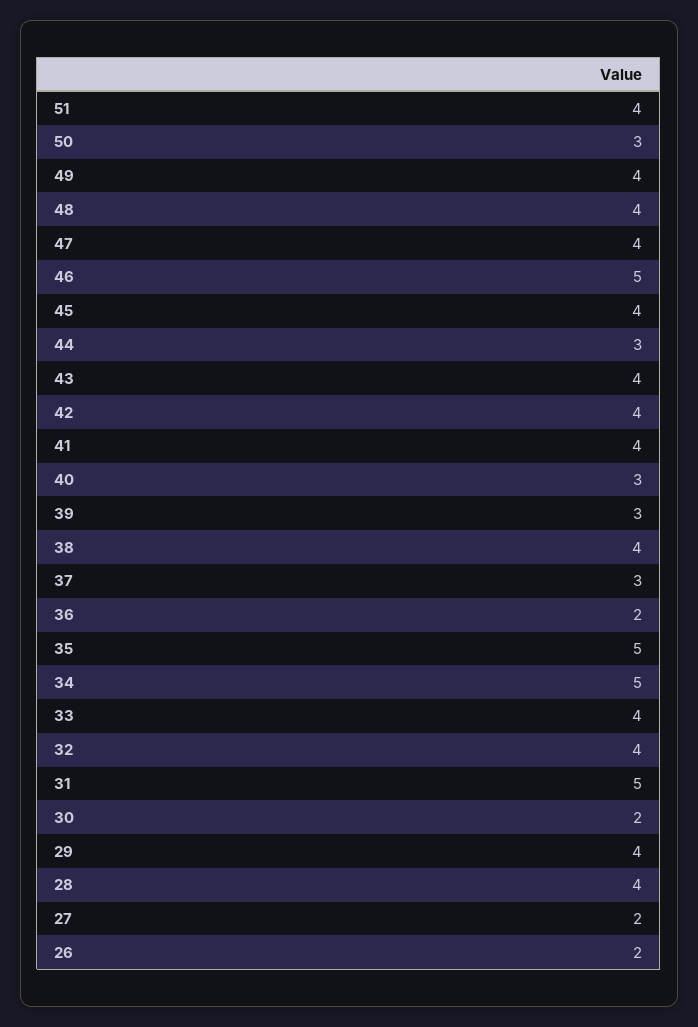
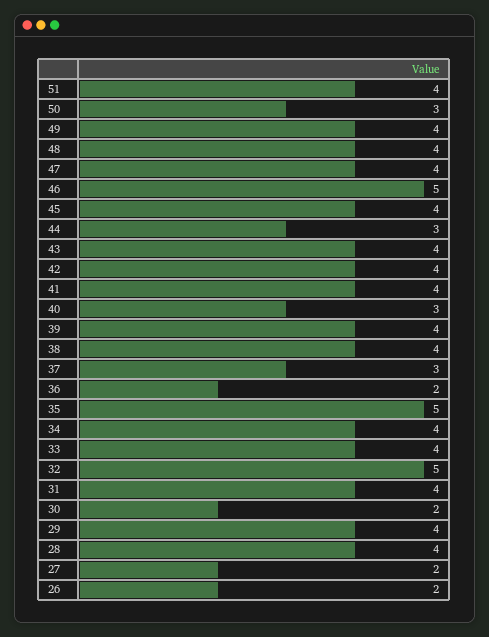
39: 3 -> 4
34: 5 -> 4
32: 4 -> 5
31: 5 -> 4

